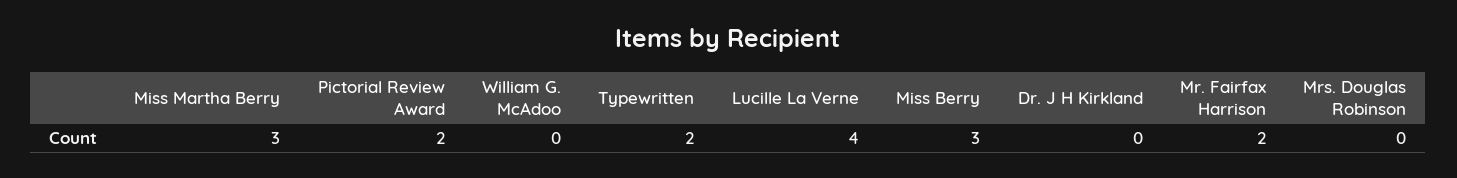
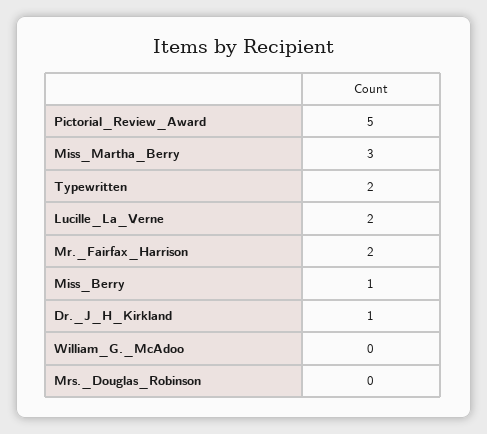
Pictorial Review Award: 2 -> 5
Lucille La Verne: 4 -> 2
Miss Berry: 3 -> 1
Dr. J H Kirkland: 0 -> 1

